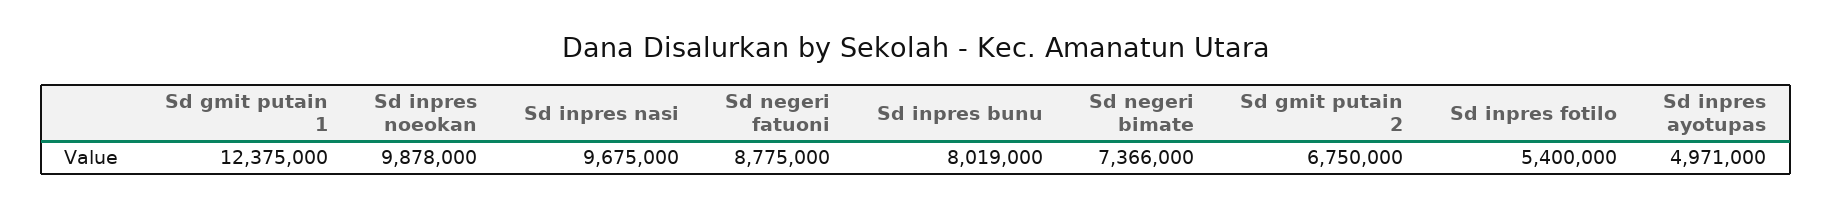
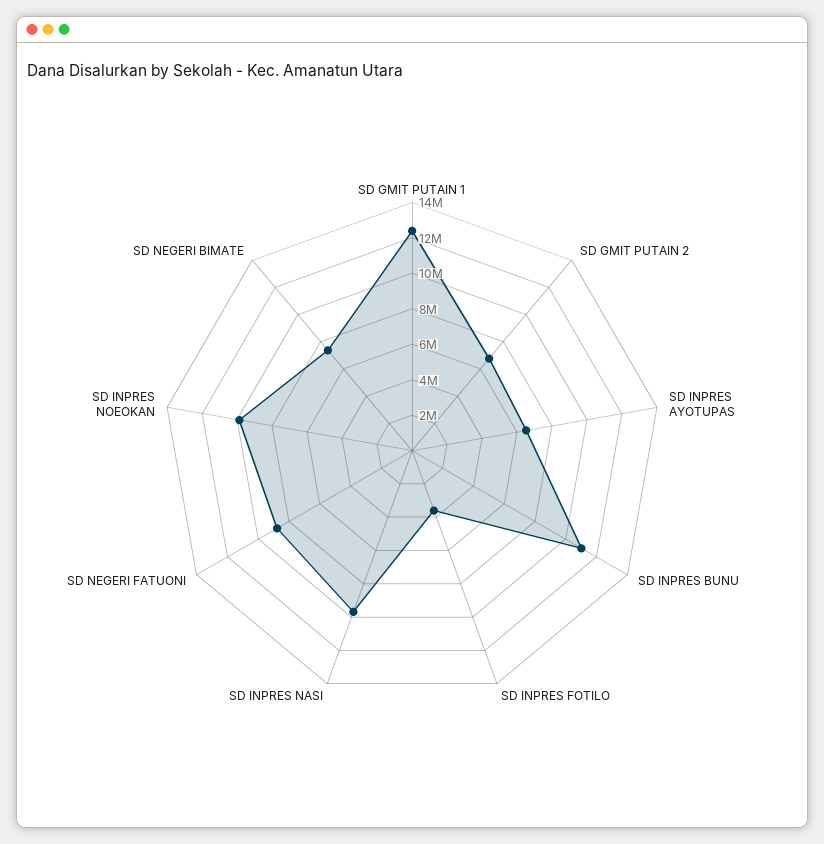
Sd inpres bunu: 8019000 -> 11000000
Sd inpres fotilo: 5400000 -> 3500000
Sd inpres ayotupas: 4971000 -> 6500000

